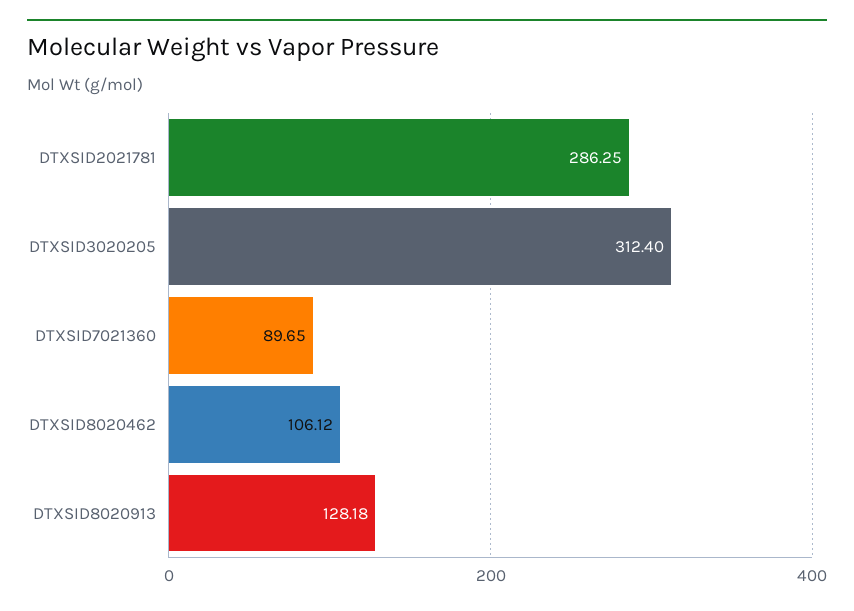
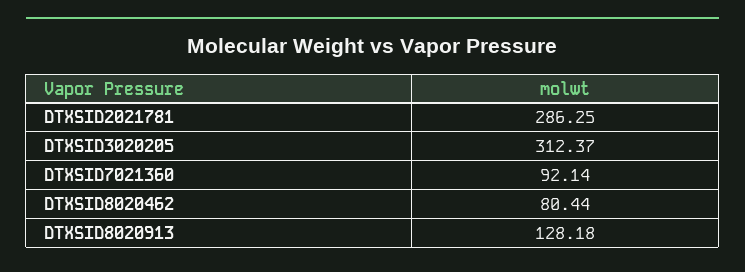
DTXSID3020205: 312.4 -> 312.37
DTXSID7021360: 89.65 -> 92.14
DTXSID8020462: 106.12 -> 80.44

